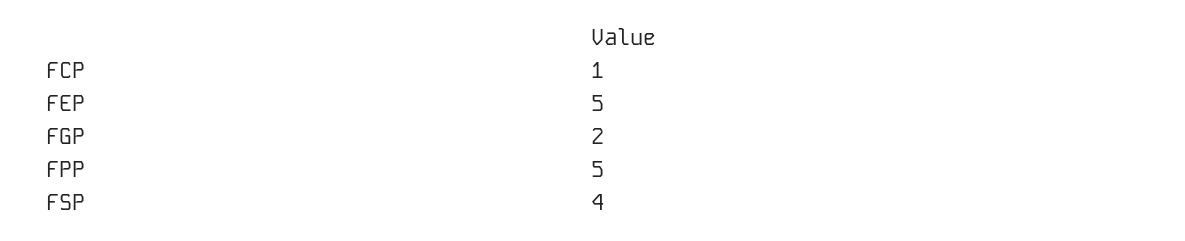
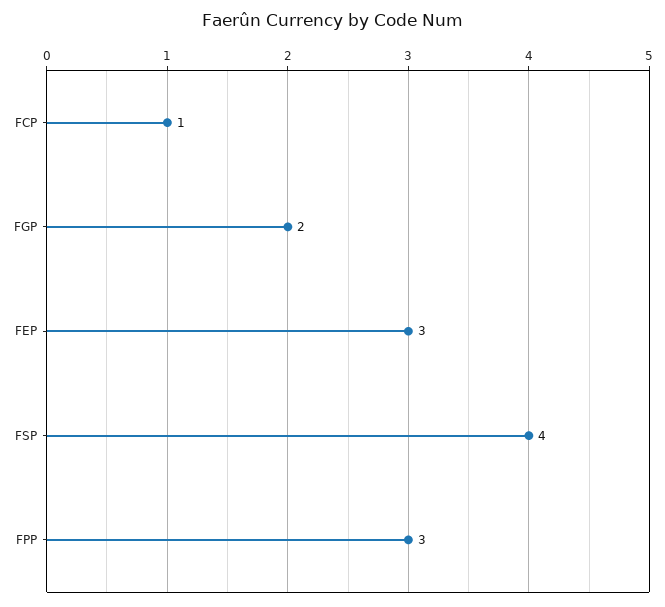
FEP: 5 -> 3
FPP: 5 -> 3

